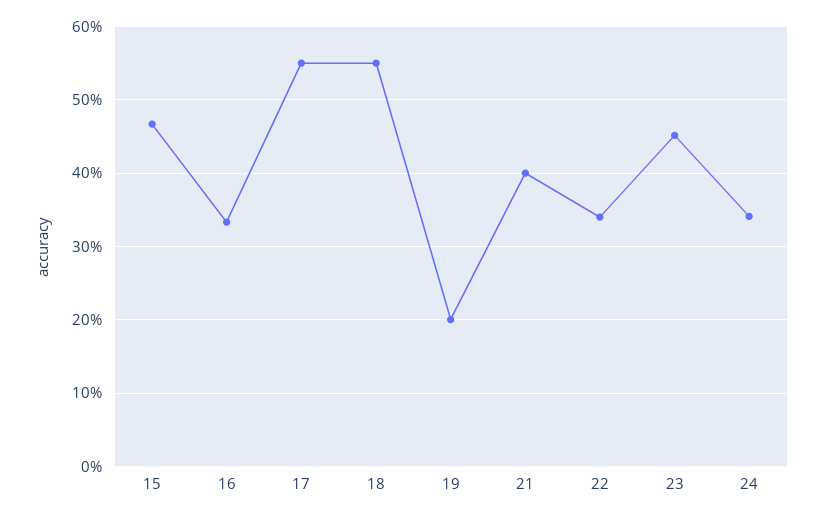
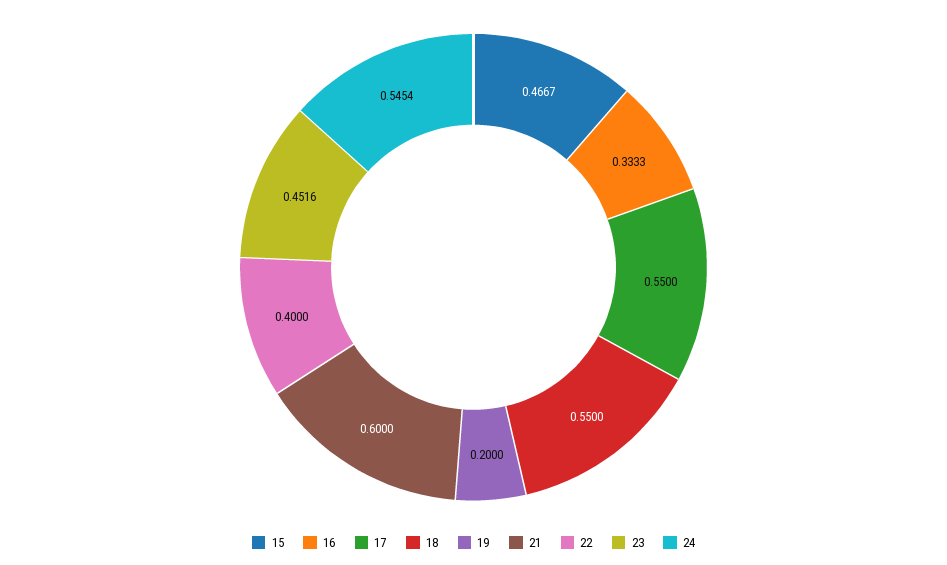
21: 0.4 -> 0.6
22: 0.34 -> 0.4
24: 0.34 -> 0.5454

